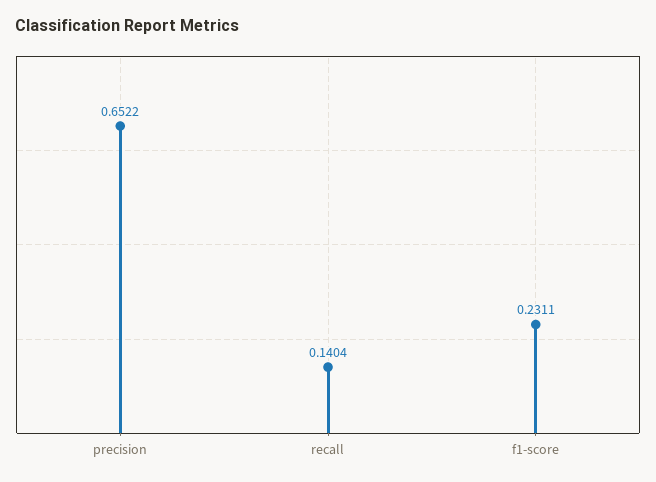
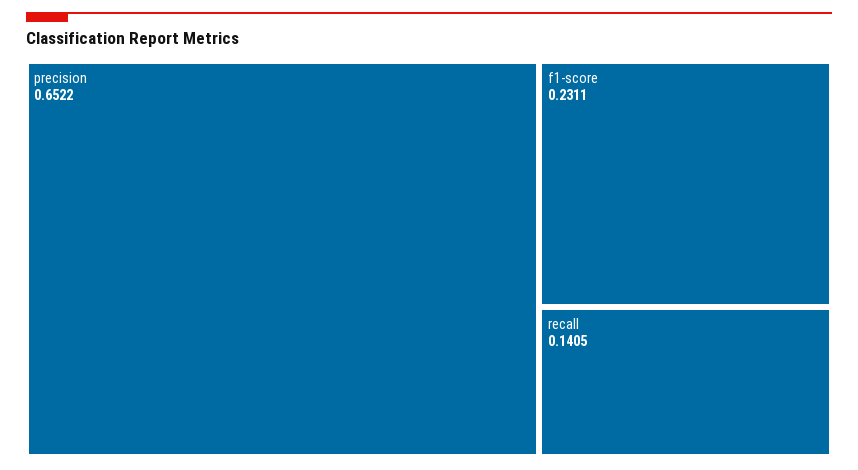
recall: 0.1404 -> 0.1405

